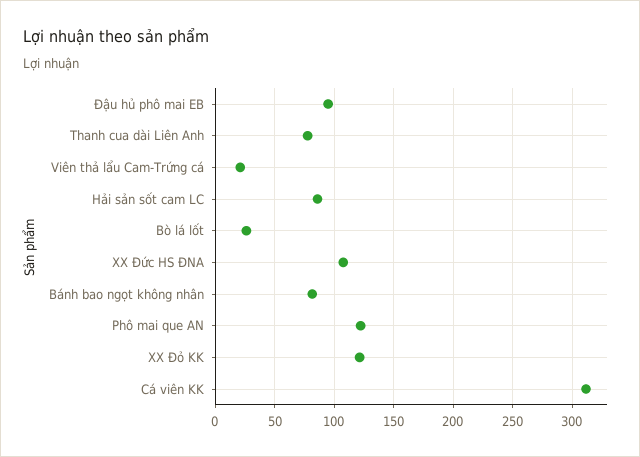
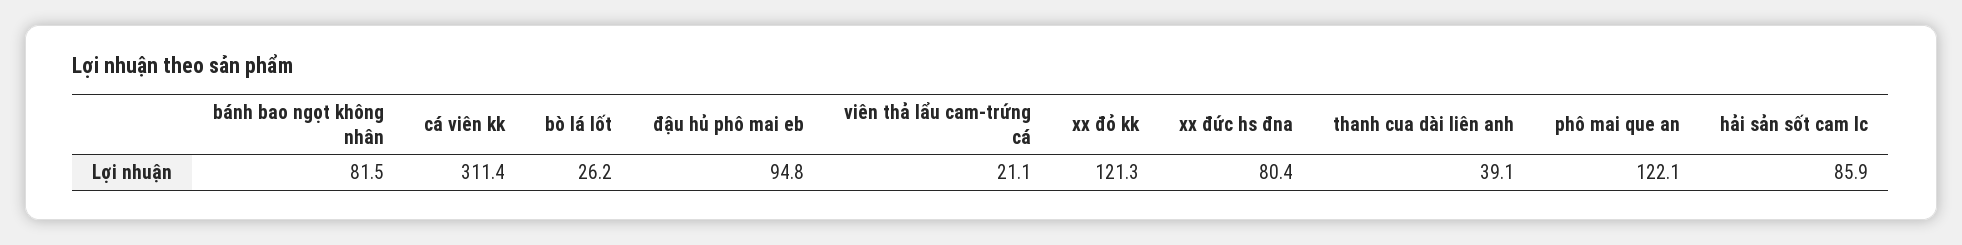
Thanh cua dài Liên Anh: 80 -> 39.1
XX Đức HS ĐNA: 110 -> 80.4

